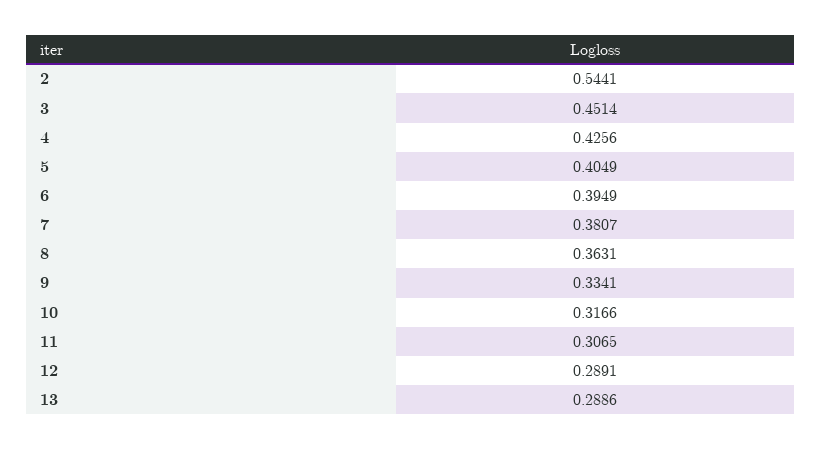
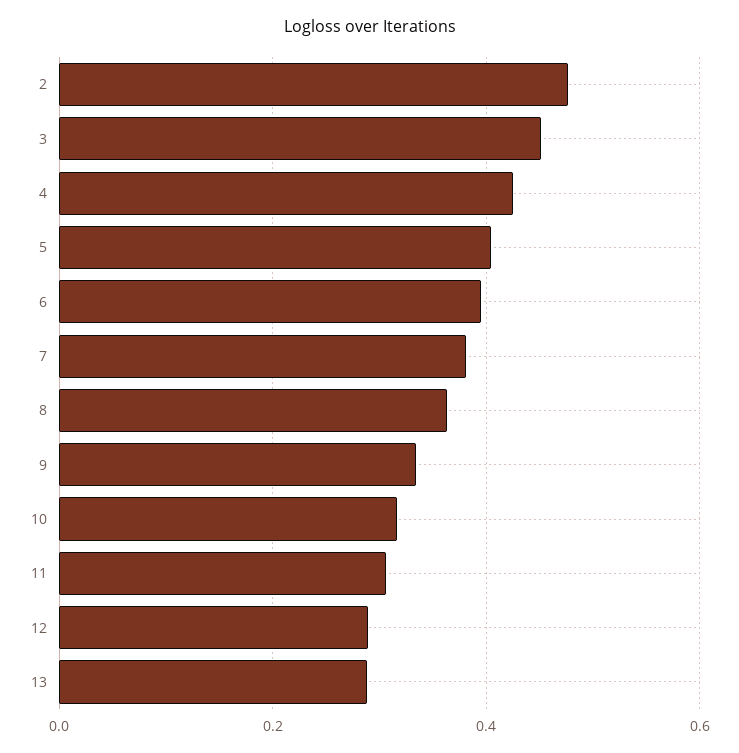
2: 0.5441 -> 0.48

